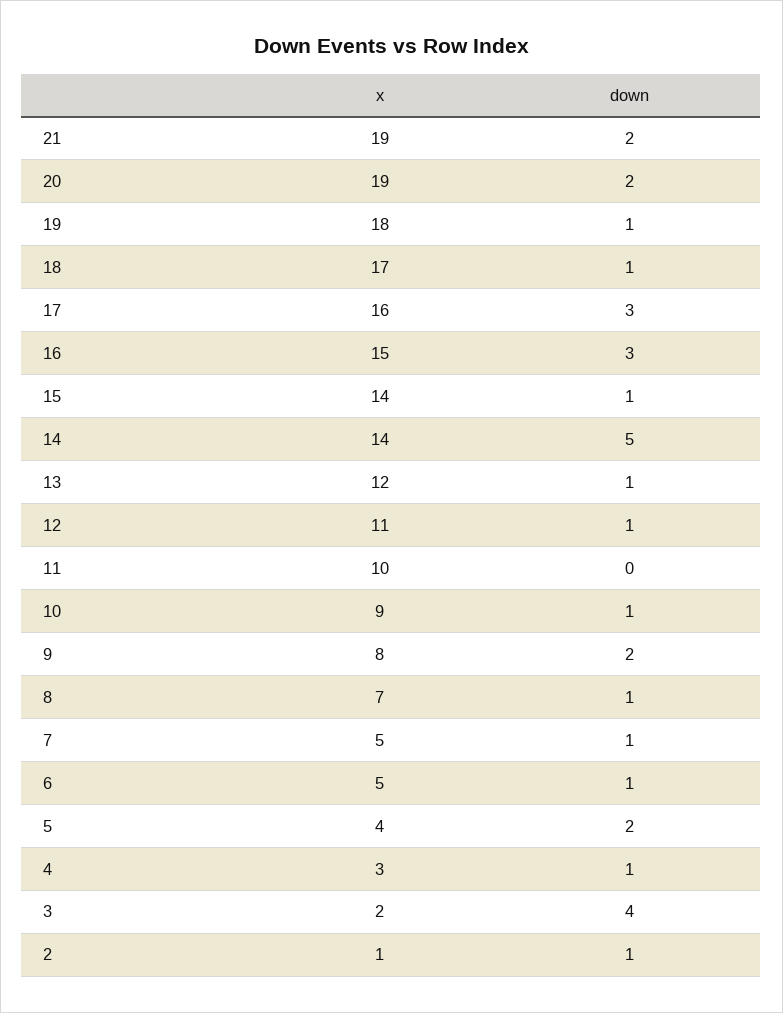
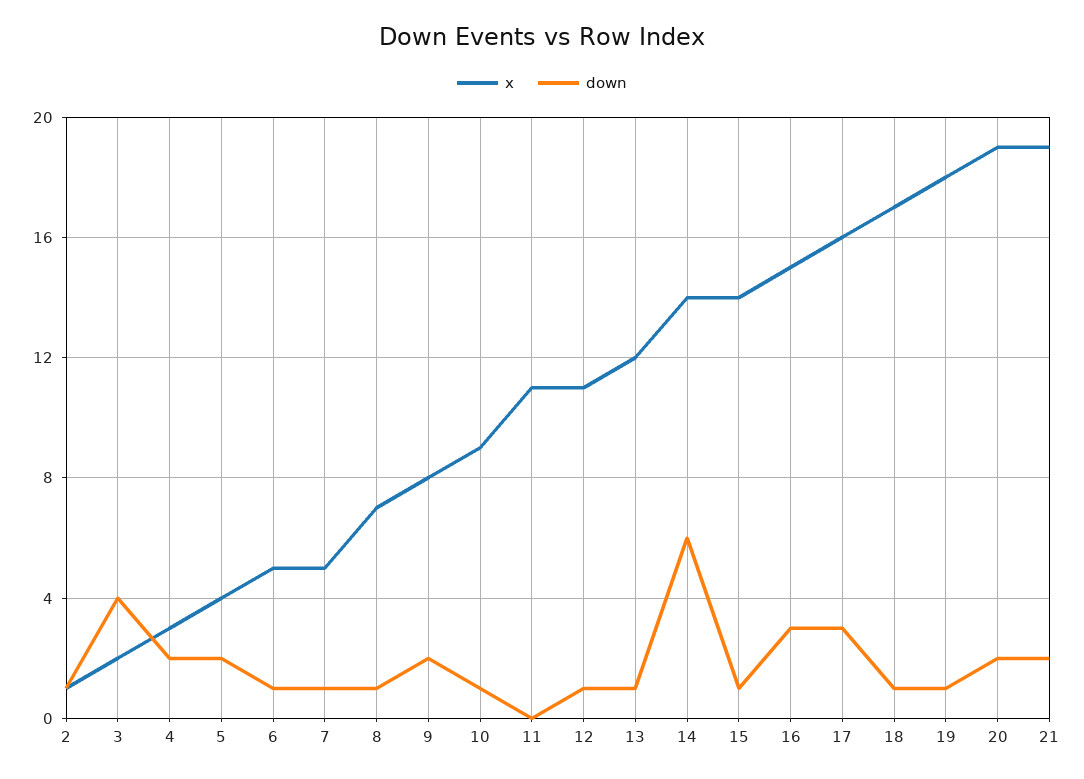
down, 14: 5 -> 6
x, 11: 10 -> 11
down, 4: 1 -> 2

